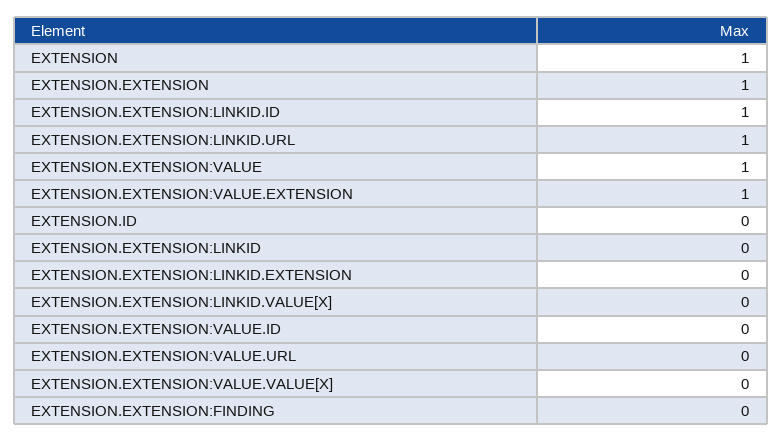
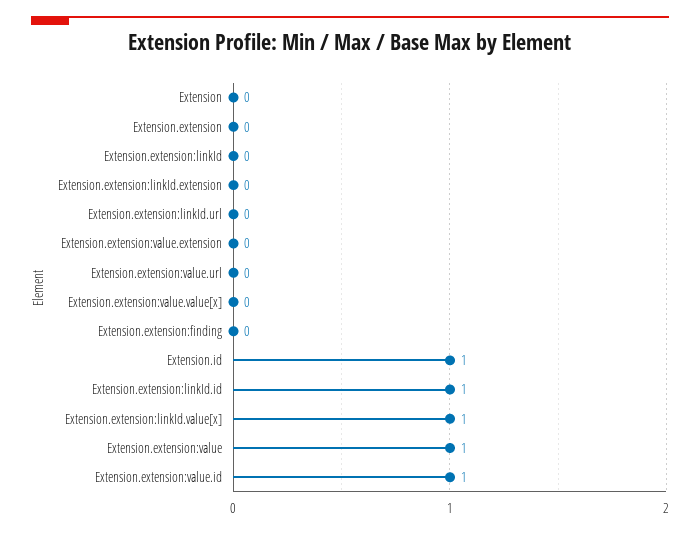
EXTENSION: 1 -> 0
EXTENSION.EXTENSION: 1 -> 0
EXTENSION.EXTENSION:LINKID.URL: 1 -> 0
EXTENSION.EXTENSION:VALUE.EXTENSION: 1 -> 0
EXTENSION.ID: 0 -> 1
EXTENSION.EXTENSION:LINKID.VALUE[X]: 0 -> 1
EXTENSION.EXTENSION:VALUE.ID: 0 -> 1

